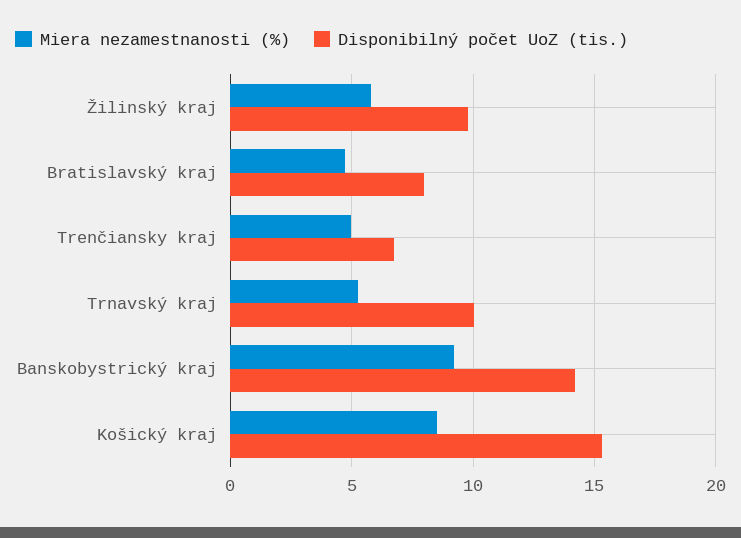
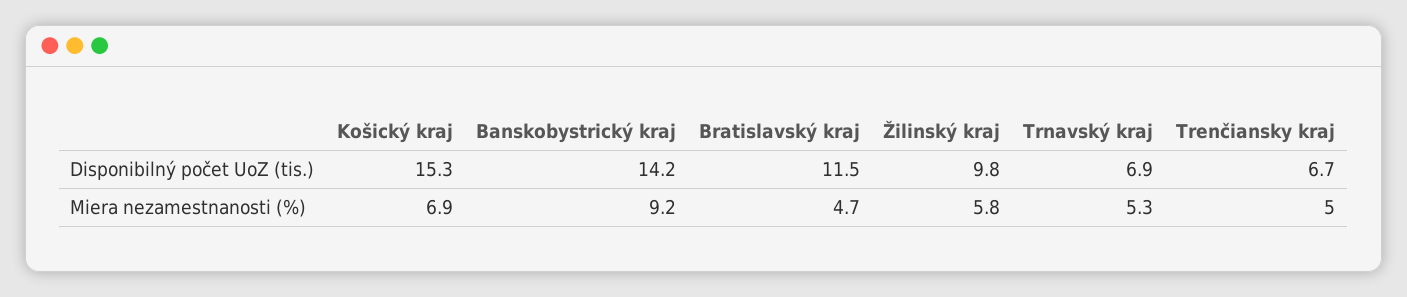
Disponibilný počet UoZ (tis.), Bratislavský kraj: 8 -> 11.5
Disponibilný počet UoZ (tis.), Trnavský kraj: 10 -> 6.9
Miera nezamestnanosti (%), Košický kraj: 8.5 -> 6.9

